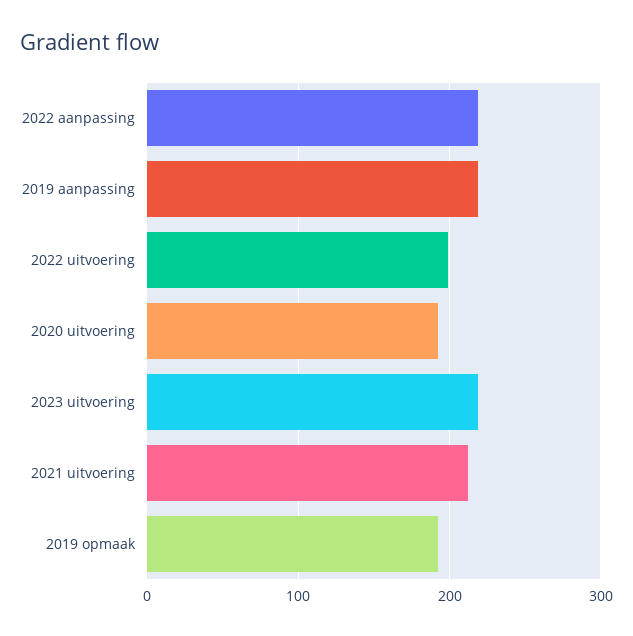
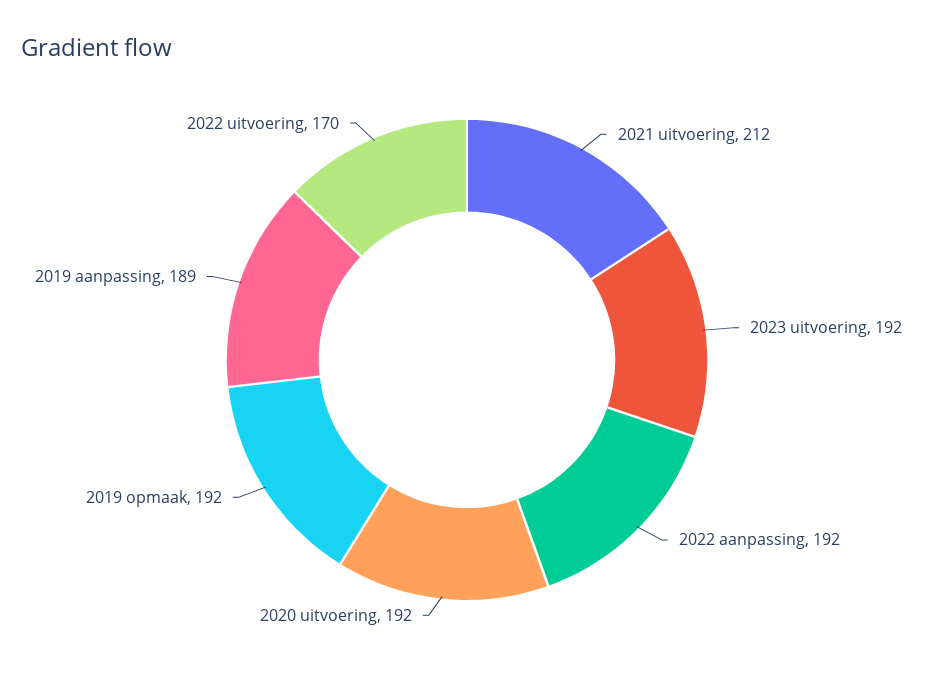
2022 aanpassing: 220 -> 192
2019 aanpassing: 220 -> 189
2022 uitvoering: 200 -> 170
2023 uitvoering: 220 -> 192

